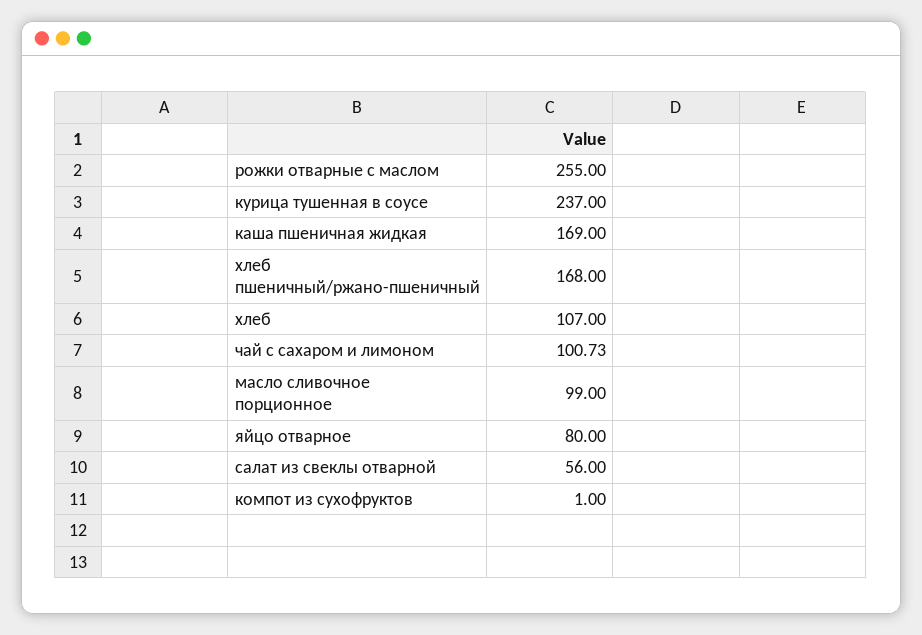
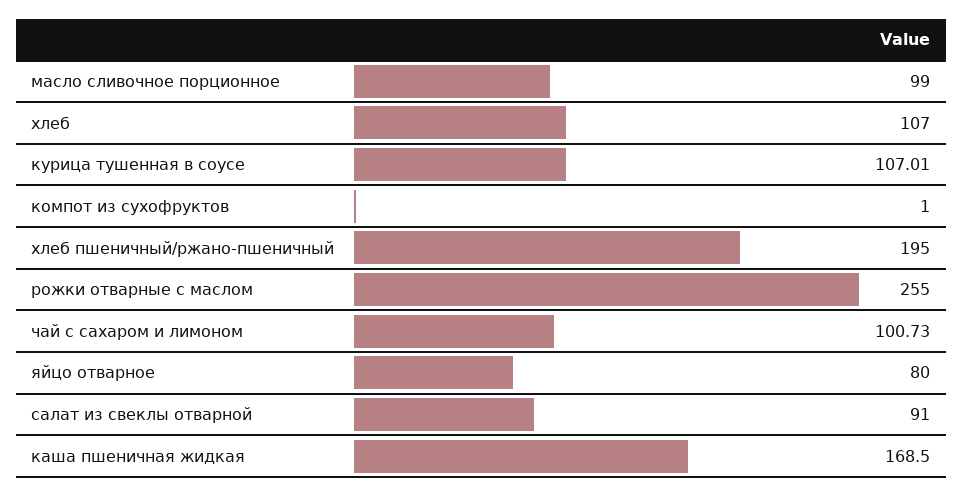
курица тушенная в соусе: 237 -> 107.01
каша пшеничная жидкая: 169 -> 168.5
хлеб пшеничный/ржано-пшеничный: 168 -> 195
салат из свеклы отварной: 56 -> 91

